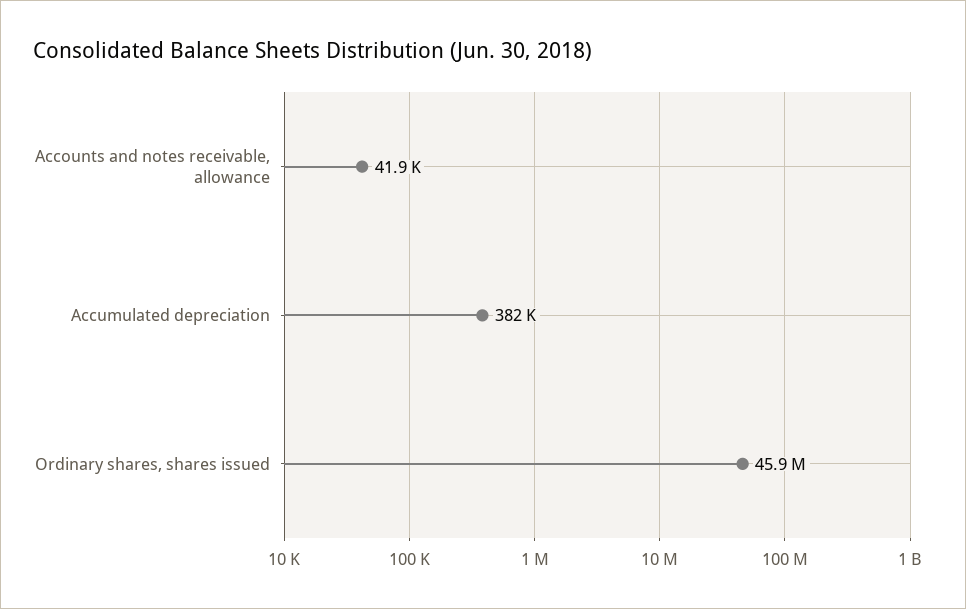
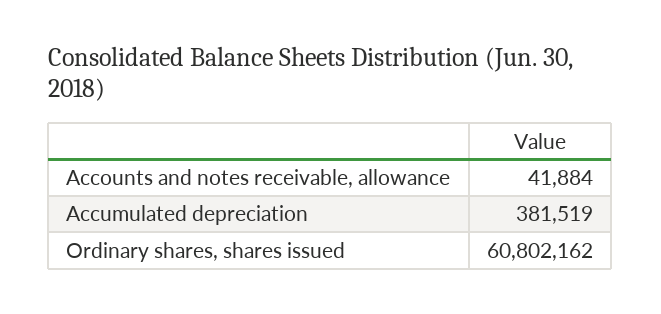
Ordinary shares, shares issued: 45900000 -> 60802162

